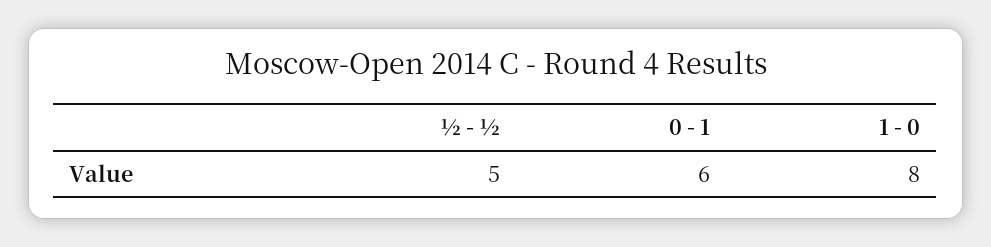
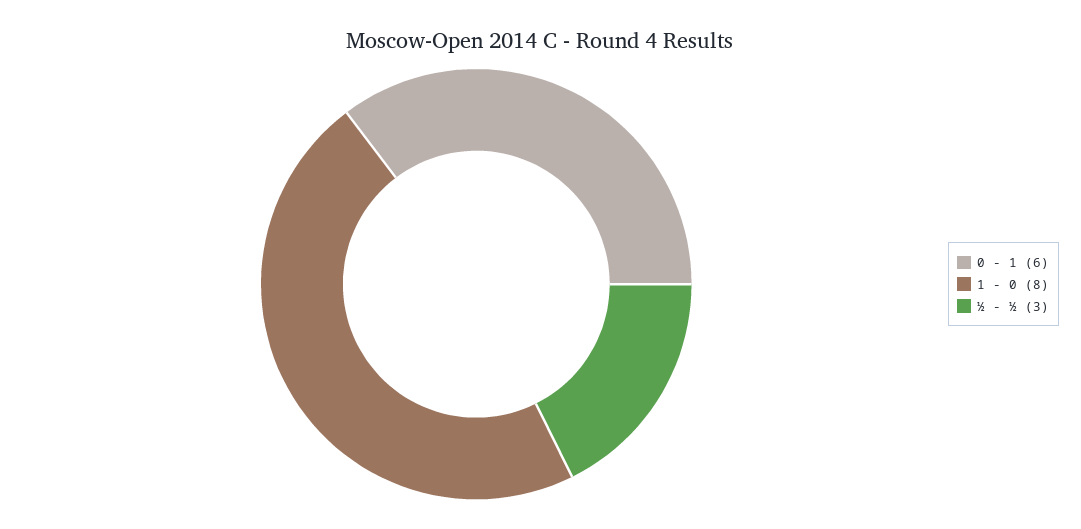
½ - ½: 5 -> 3

